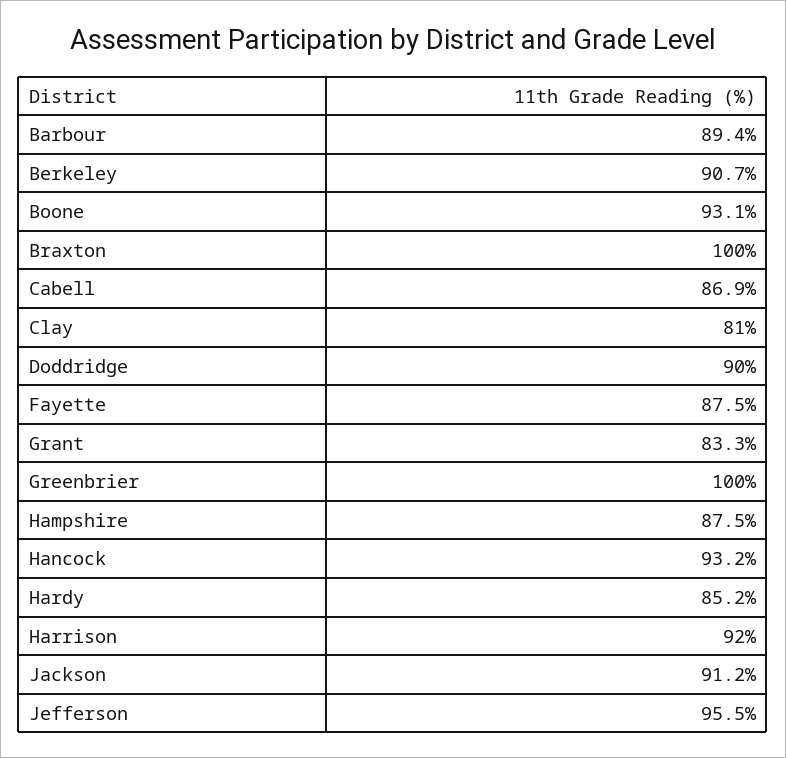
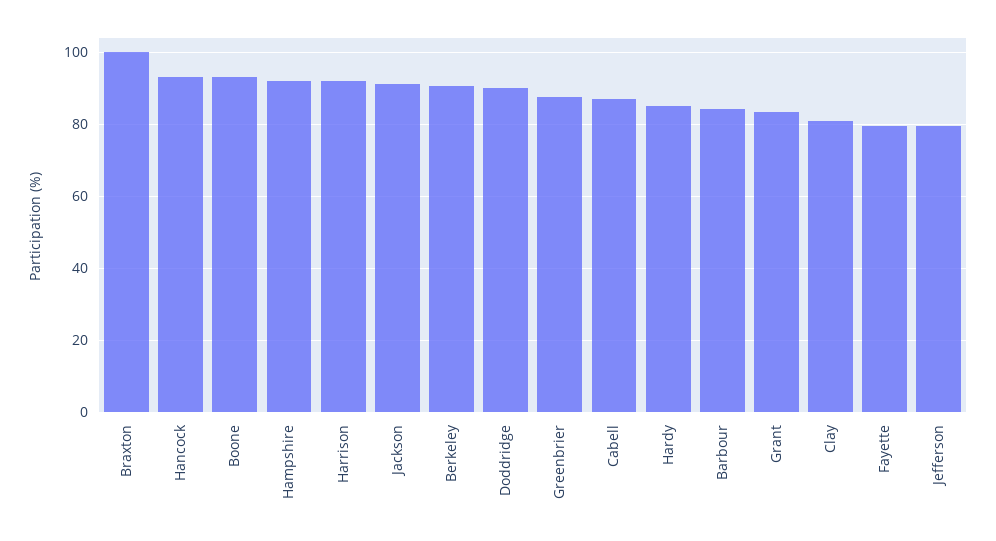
Barbour: 89.4 -> 84
Fayette: 87.5 -> 80
Greenbrier: 100 -> 88
Hampshire: 87.5 -> 92
Jefferson: 95.5 -> 80

